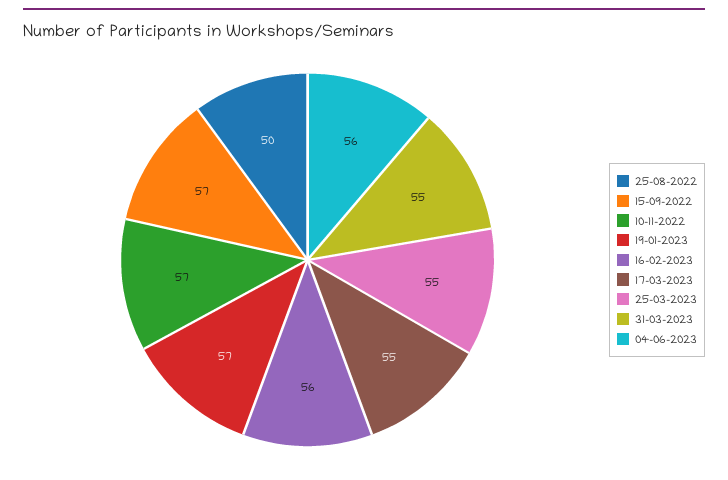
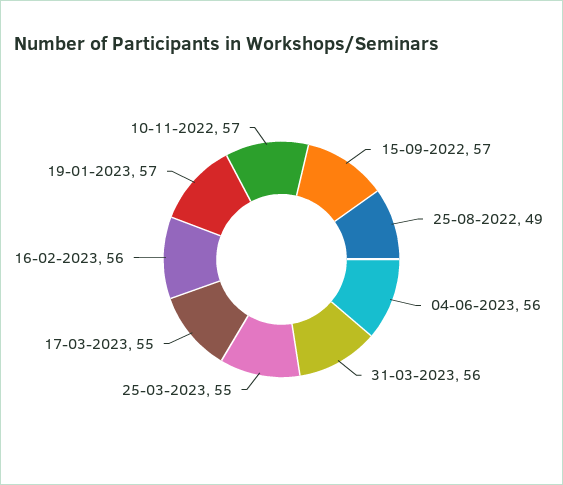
25-08-2022: 50 -> 49
31-03-2023: 55 -> 56

